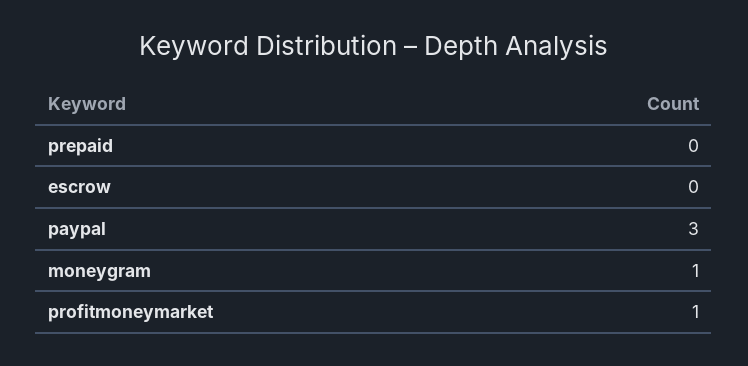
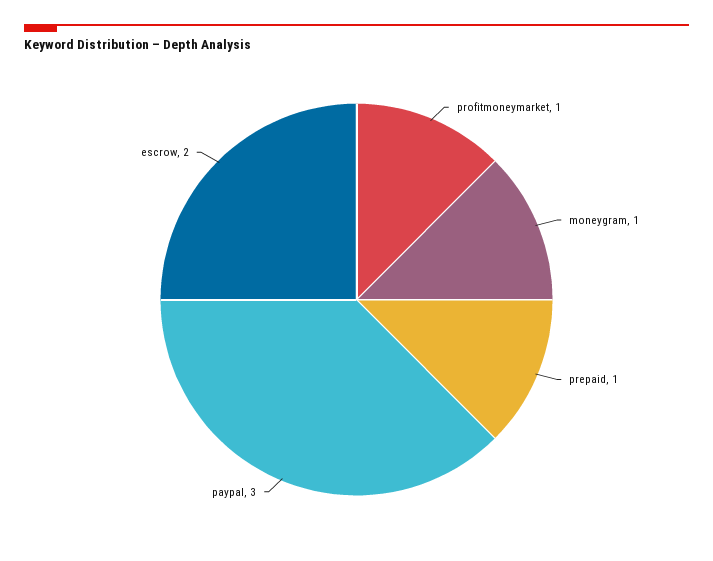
prepaid: 0 -> 1
escrow: 0 -> 2

